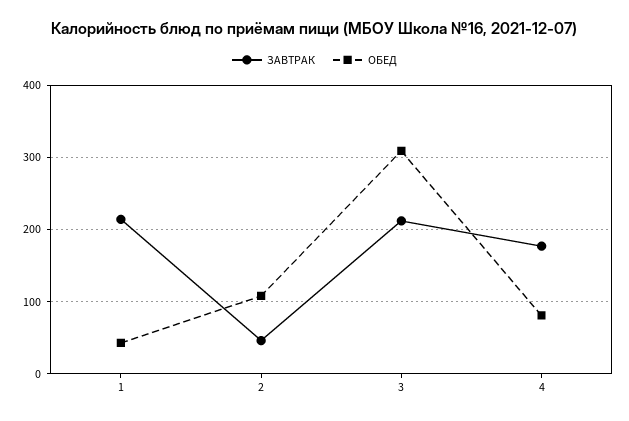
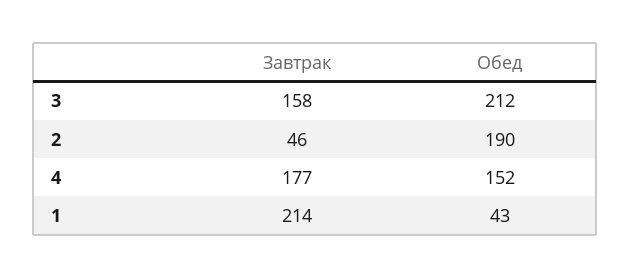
ОБЕД, 2: 110 -> 190
ЗАВТРАК, 3: 210 -> 158
ОБЕД, 3: 310 -> 212
ОБЕД, 4: 80 -> 152

